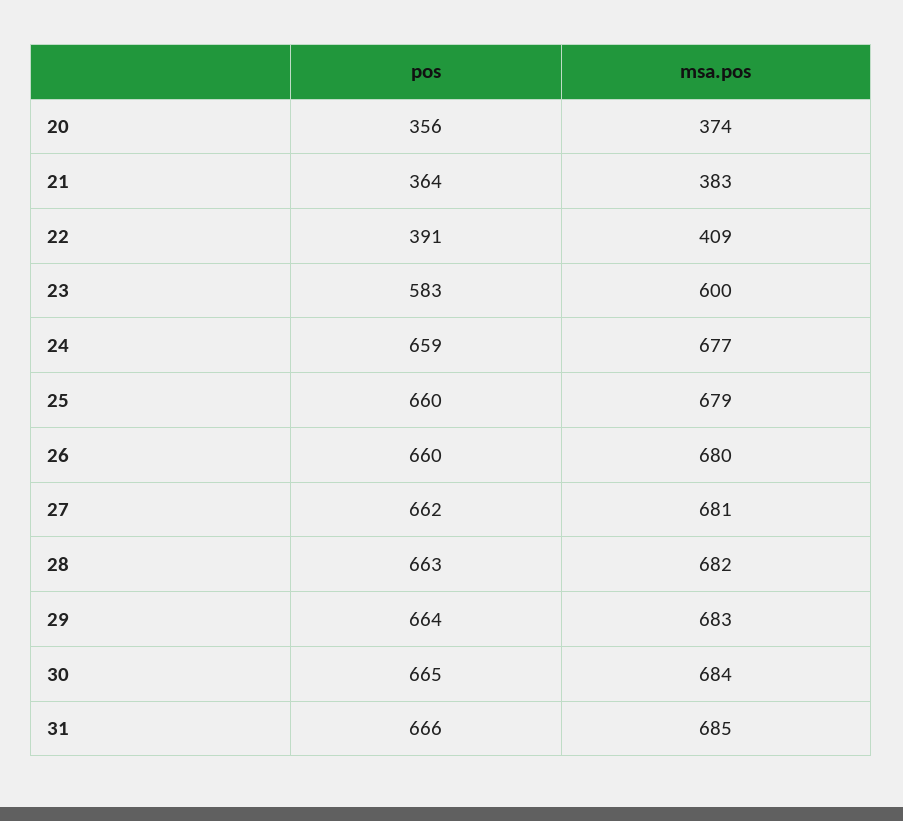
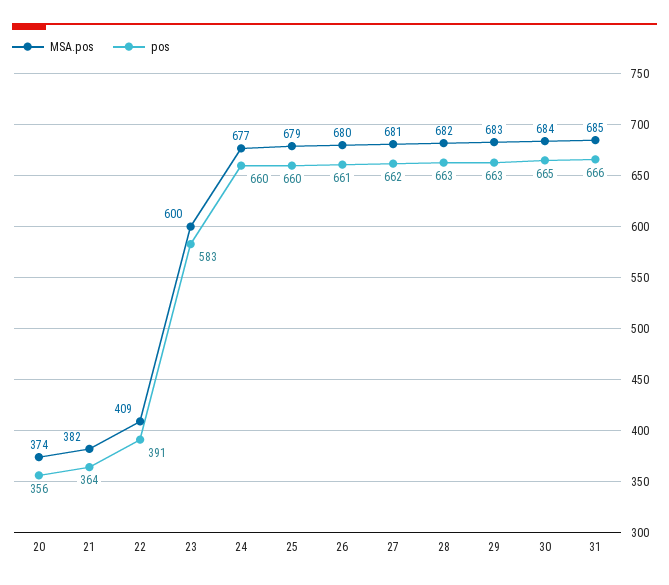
msa.pos, 21: 383 -> 382
pos, 24: 659 -> 660
pos, 26: 660 -> 661
pos, 29: 664 -> 663

